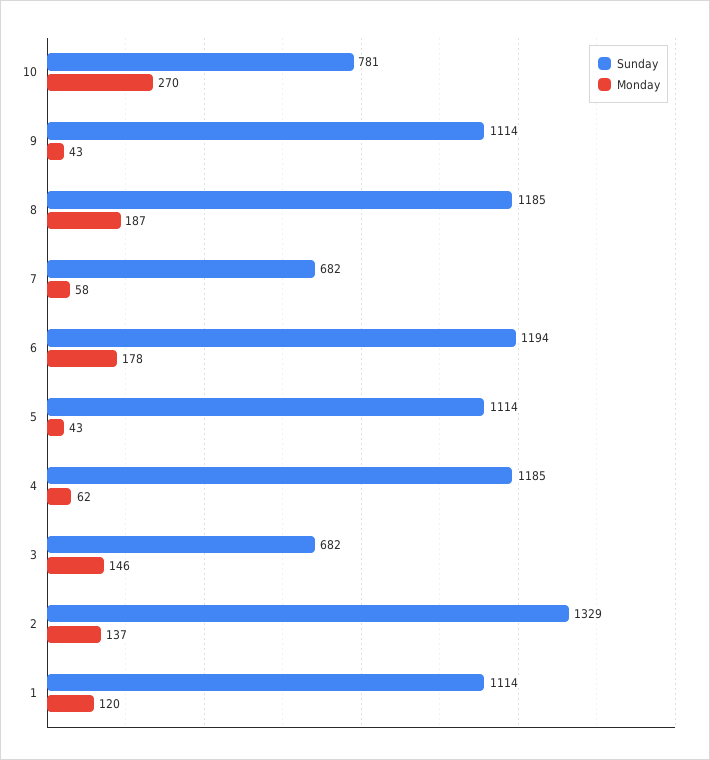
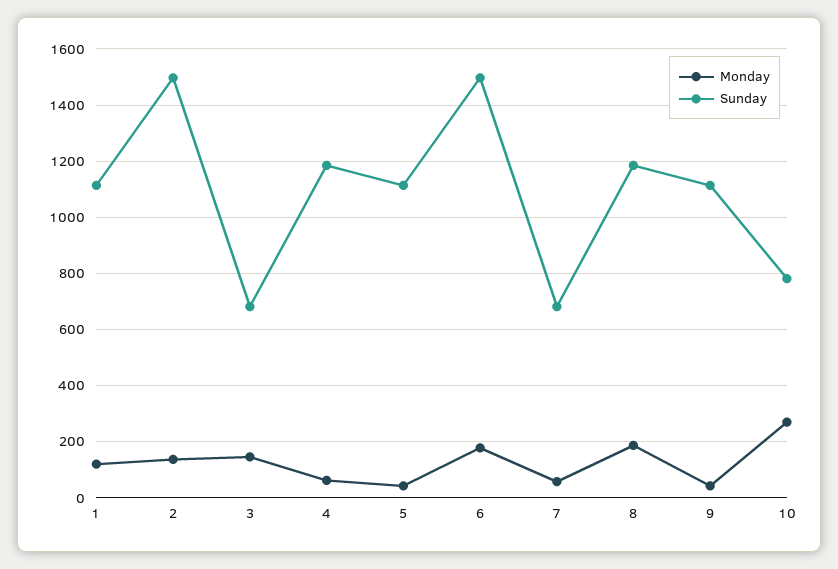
Sunday, 6: 1194 -> 1500
Sunday, 2: 1329 -> 1500

